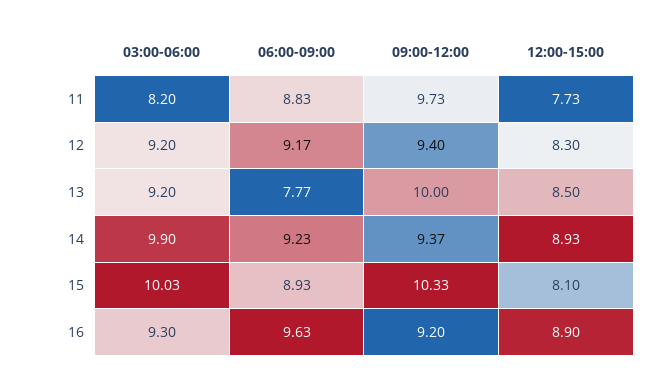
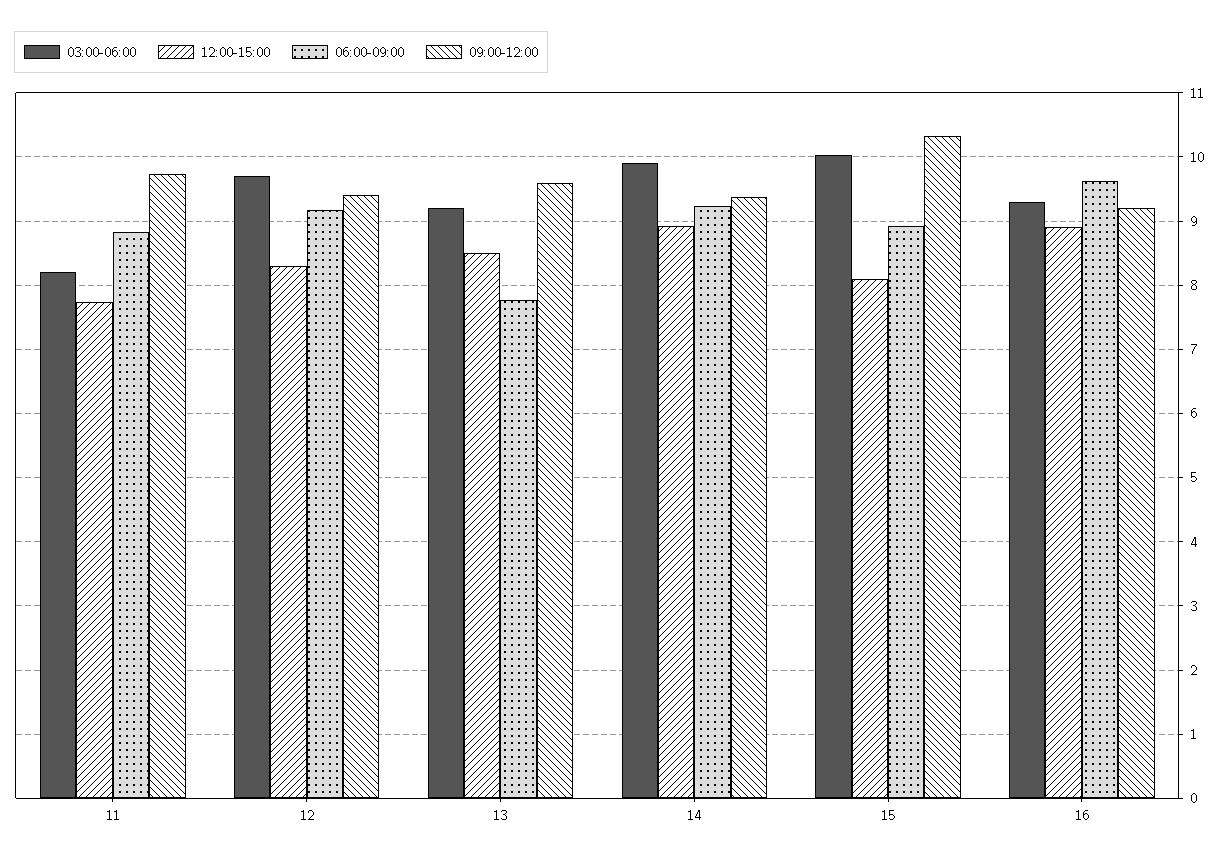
03:00-06:00, 12: 9.2 -> 9.7
09:00-12:00, 13: 10 -> 9.6

